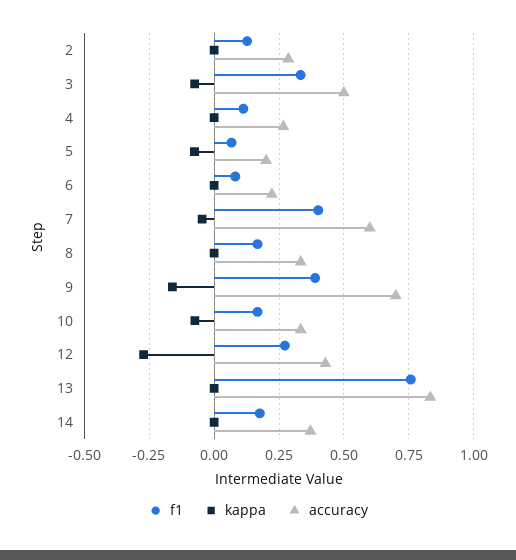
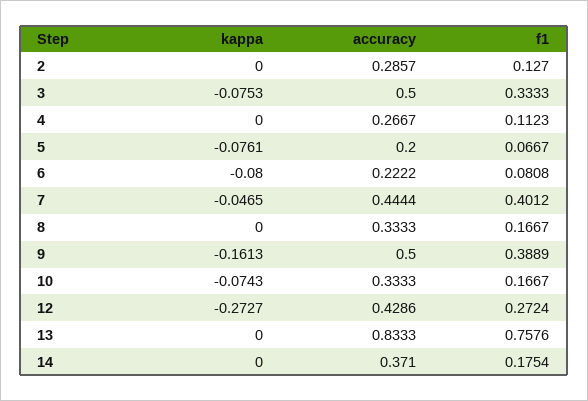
kappa, 6: 0 -> -0.08
accuracy, 7: 0.6 -> 0.4444
accuracy, 9: 0.7 -> 0.5

